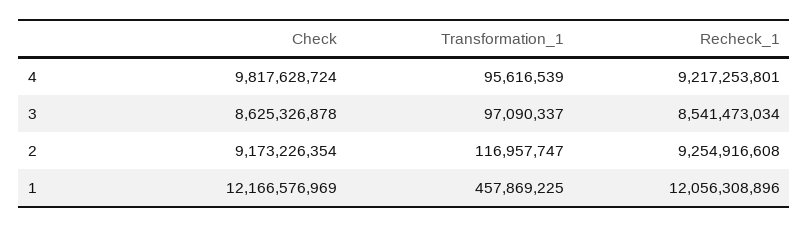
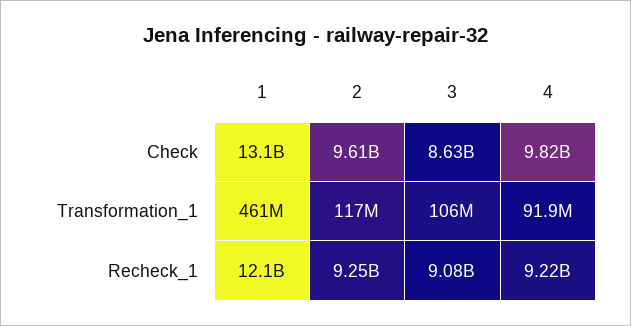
Transformation_1, 4: 95616539 -> 91900000
Transformation_1, 3: 97090337 -> 106000000
Recheck_1, 3: 8541473034 -> 9080000000
Check, 2: 9173226354 -> 9610000000
Check, 1: 12166576969 -> 13100000000
Transformation_1, 1: 457869225 -> 461000000

